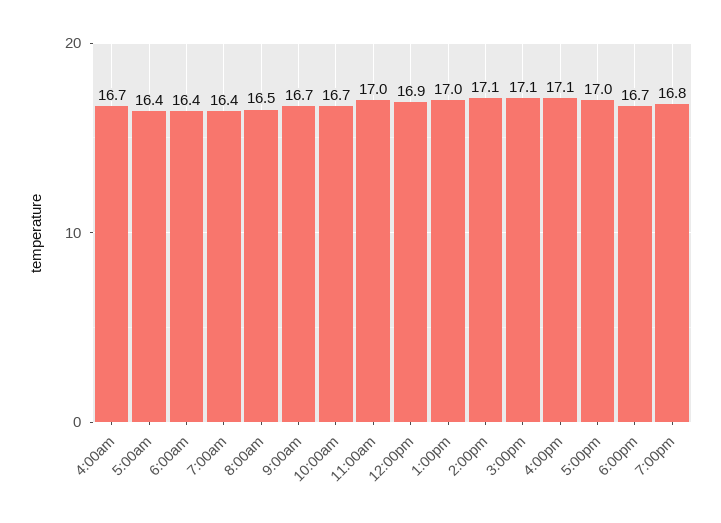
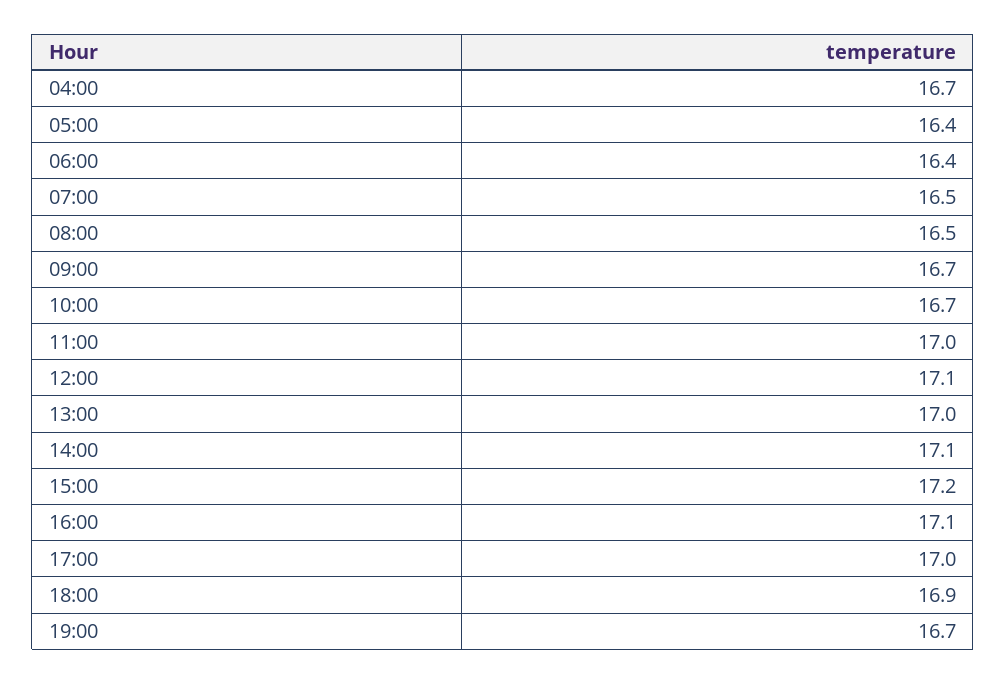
7:00am: 16.4 -> 16.5
12:00pm: 16.9 -> 17.1
3:00pm: 17.1 -> 17.2
6:00pm: 16.7 -> 16.9
7:00pm: 16.8 -> 16.7

